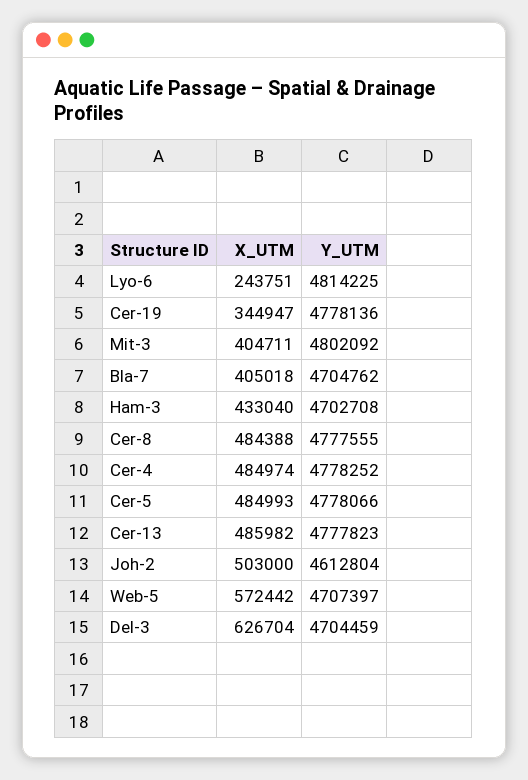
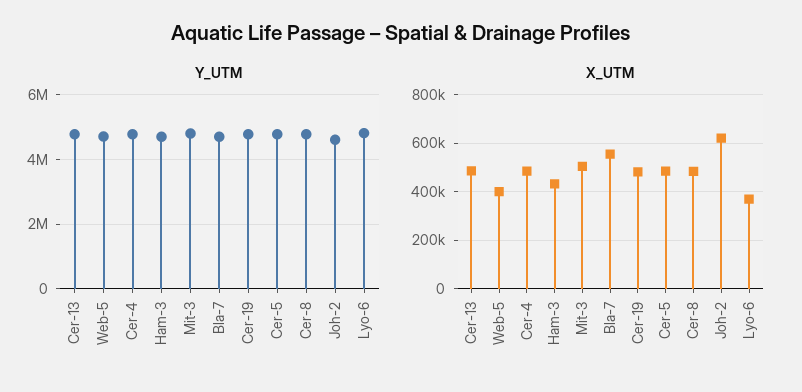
X_UTM, Lyo-6: 243751 -> 375000
X_UTM, Cer-19: 344947 -> 475000
X_UTM, Mit-3: 404711 -> 500000
X_UTM, Bla-7: 405018 -> 550000
X_UTM, Joh-2: 503000 -> 625000
X_UTM, Web-5: 572442 -> 400000
X_UTM, Del-3: 626704 -> none
Y_UTM, Del-3: 4704459 -> none

